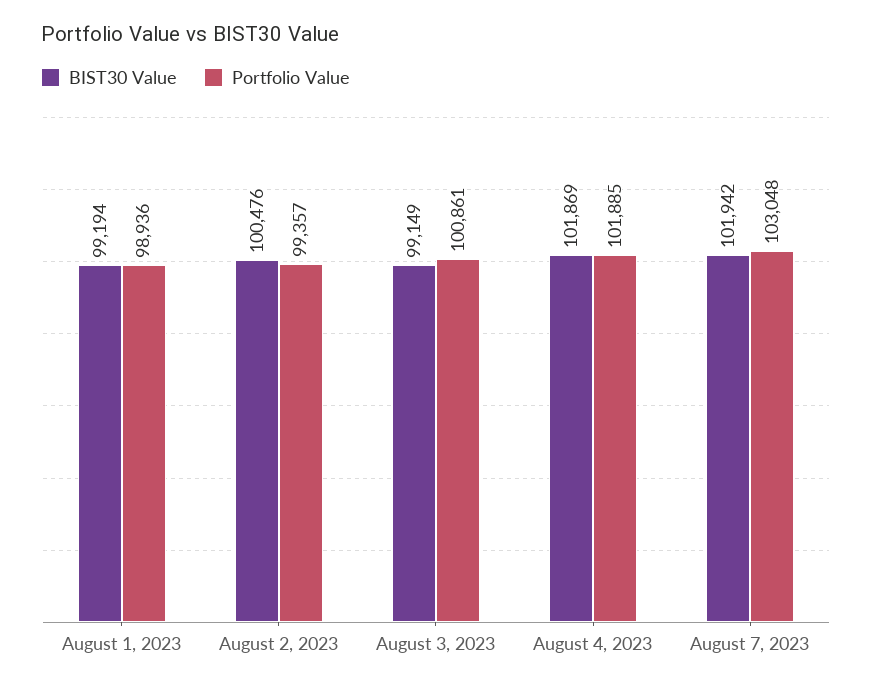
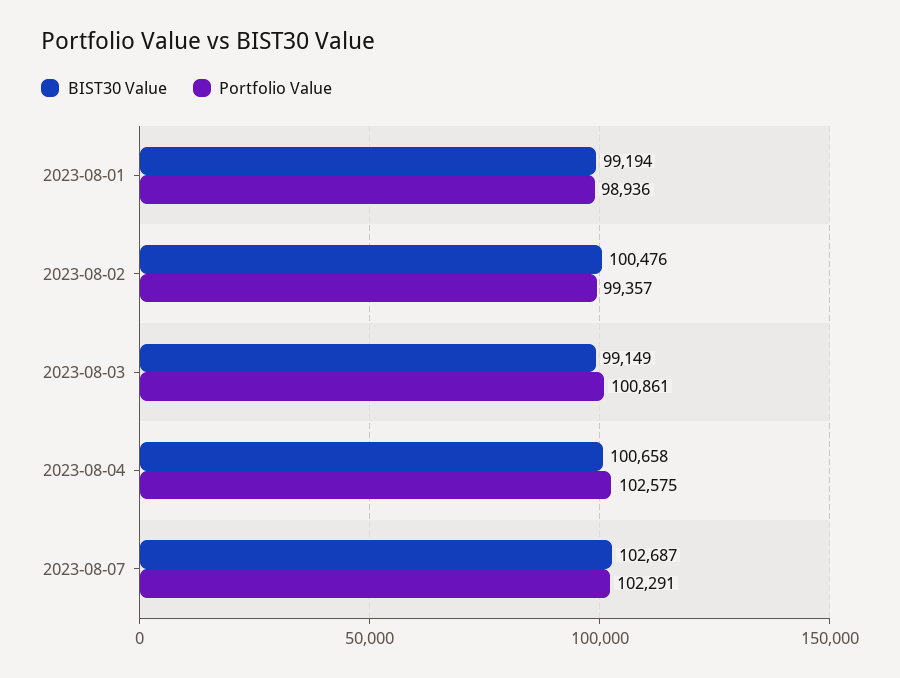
BIST30 Value, August 4, 2023: 101869 -> 100658
Portfolio Value, August 4, 2023: 101885 -> 102575
BIST30 Value, August 7, 2023: 101942 -> 102687
Portfolio Value, August 7, 2023: 103048 -> 102291

